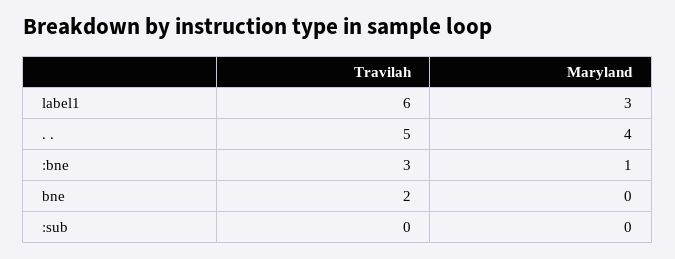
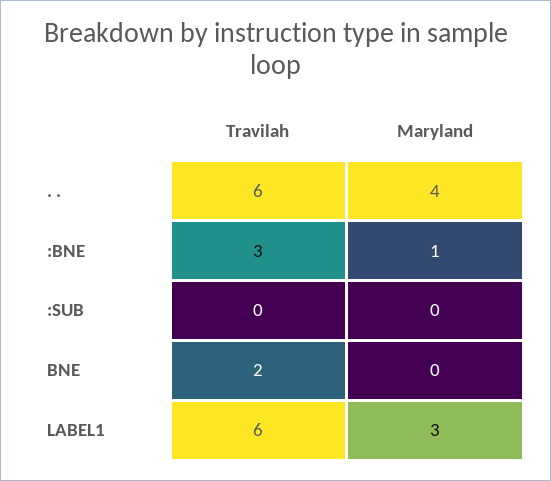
Travilah, . .: 5 -> 6

